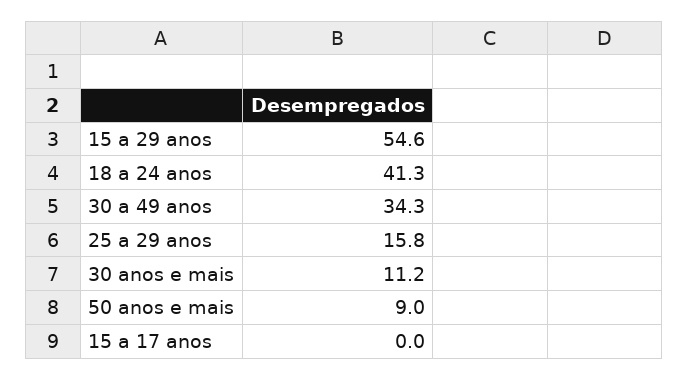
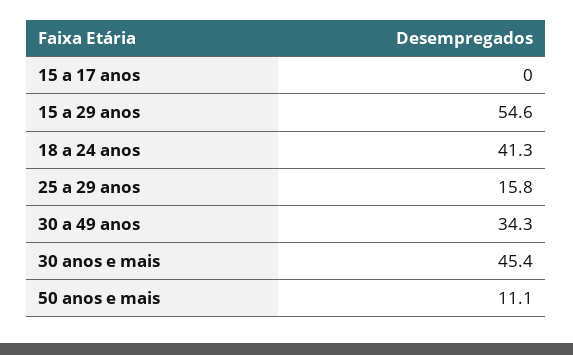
30 anos e mais: 11.2 -> 45.4
50 anos e mais: 9 -> 11.1

